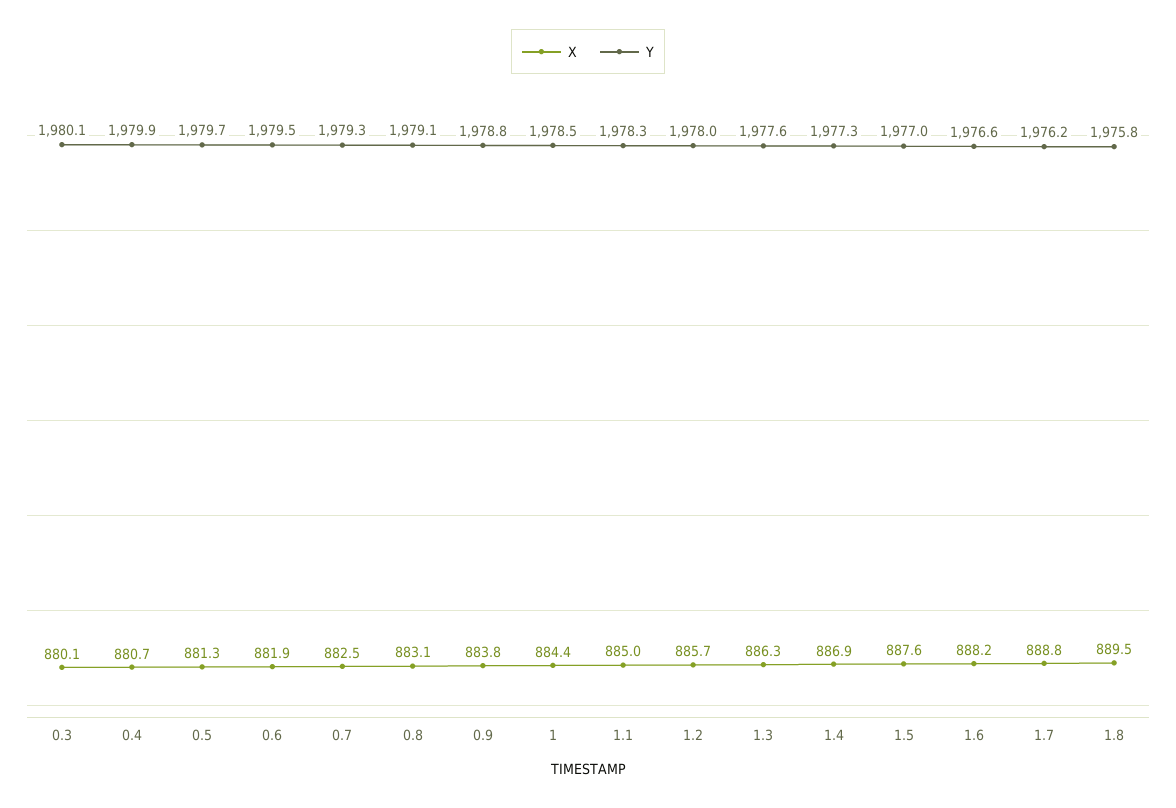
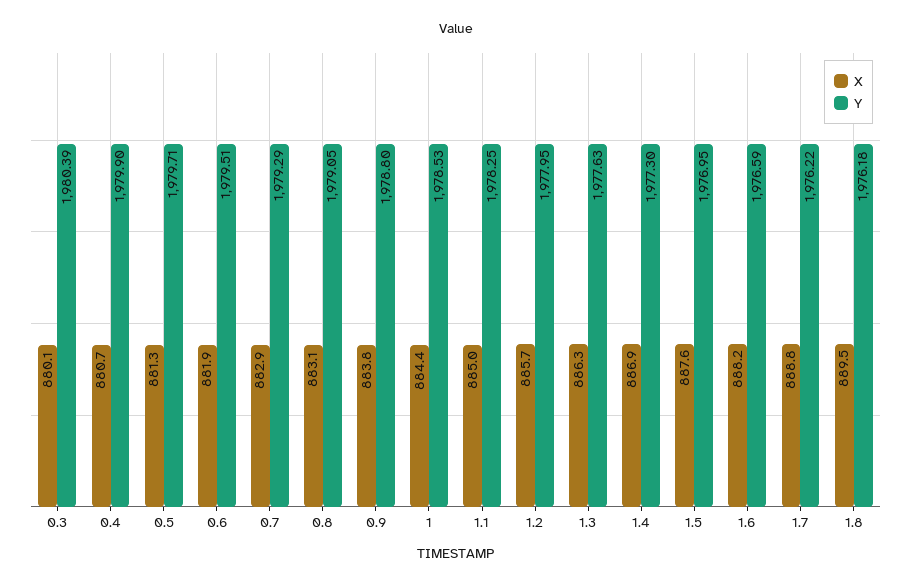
Y, 0.3: 1980.1 -> 1980.39
X, 0.7: 882.5 -> 882.9
Y, 1.8: 1975.8 -> 1976.18

